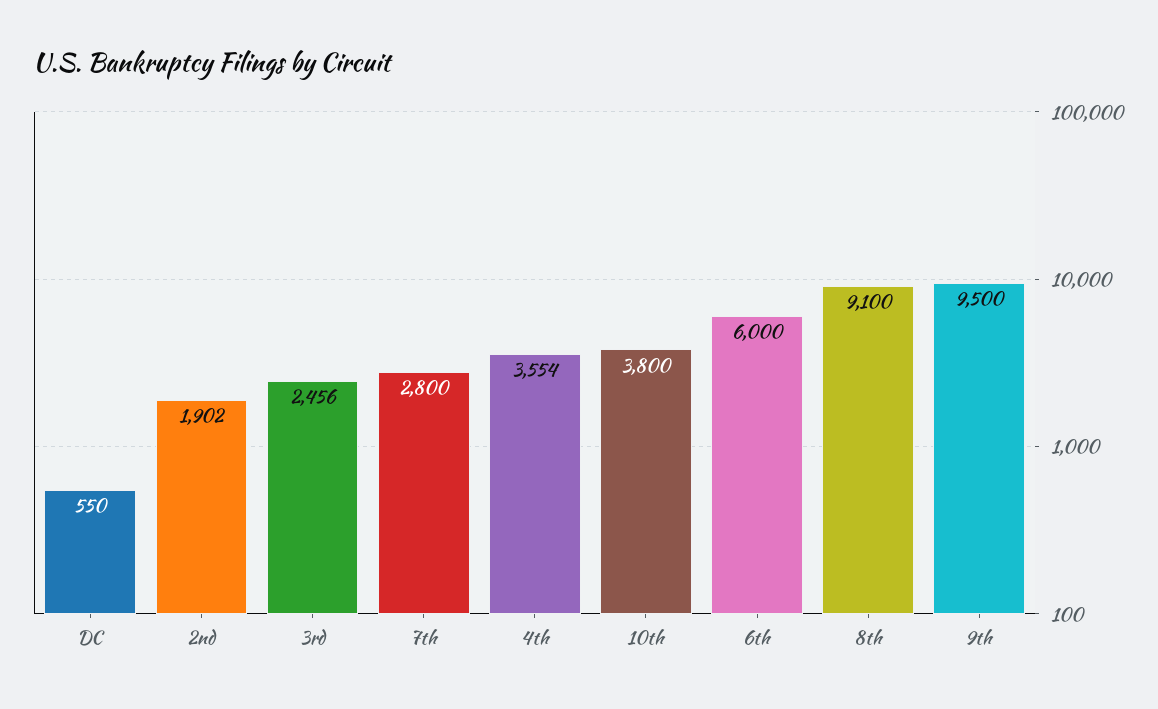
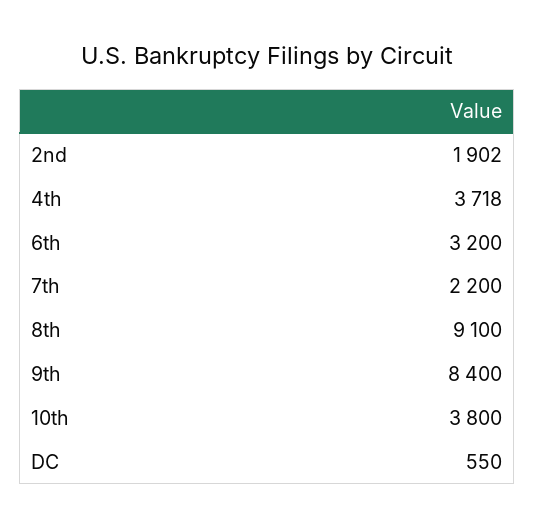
3rd: 2456 -> none
7th: 2800 -> 2200
4th: 3554 -> 3718
6th: 6000 -> 3200
9th: 9500 -> 8400

